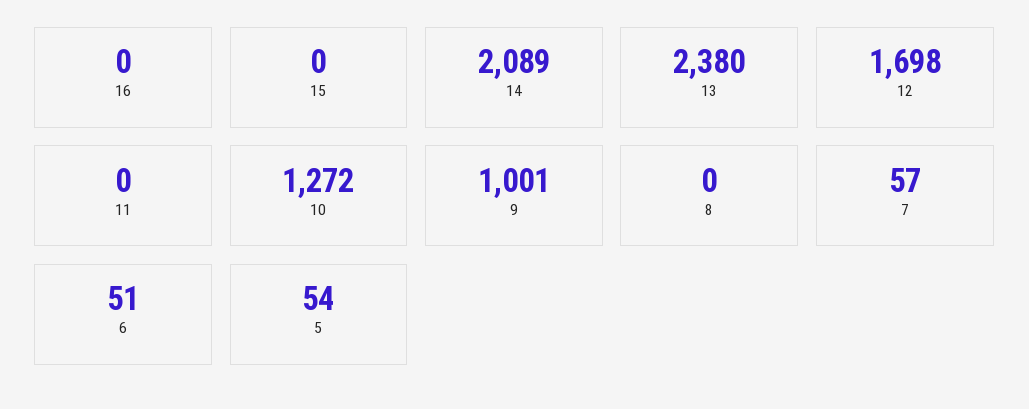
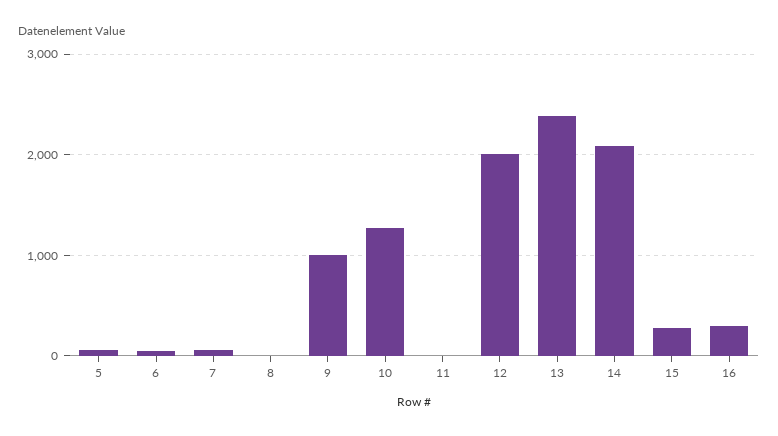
16: 0 -> 300
15: 0 -> 300
12: 1698 -> 2000

